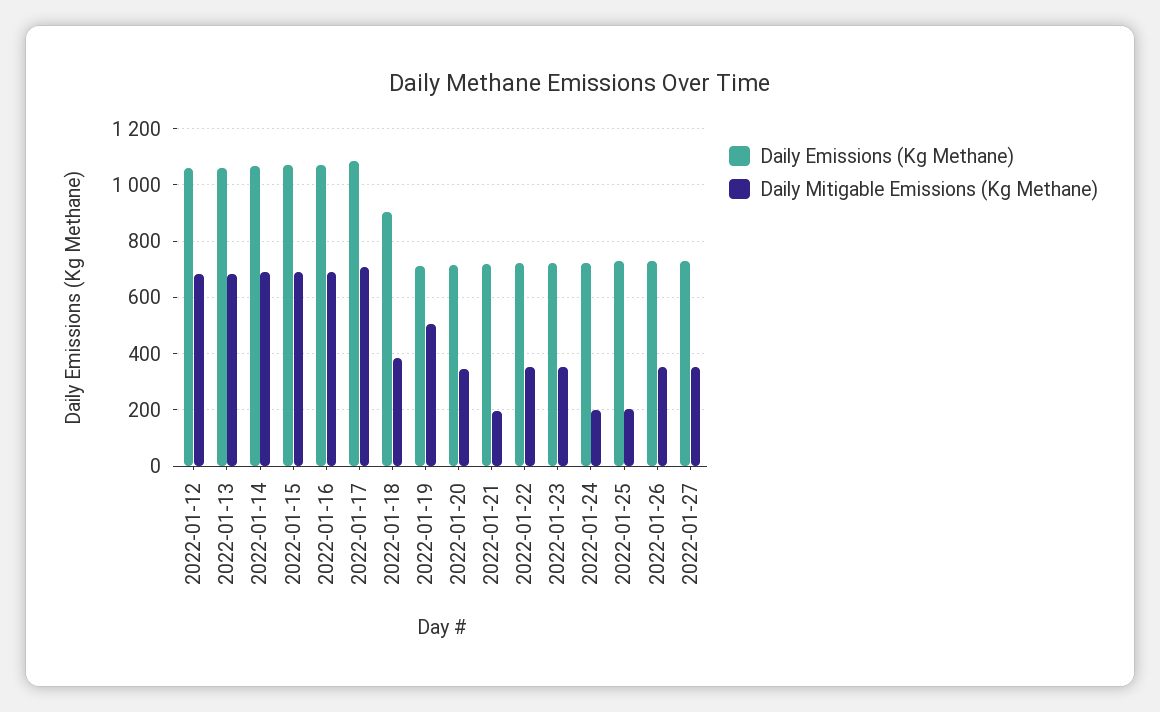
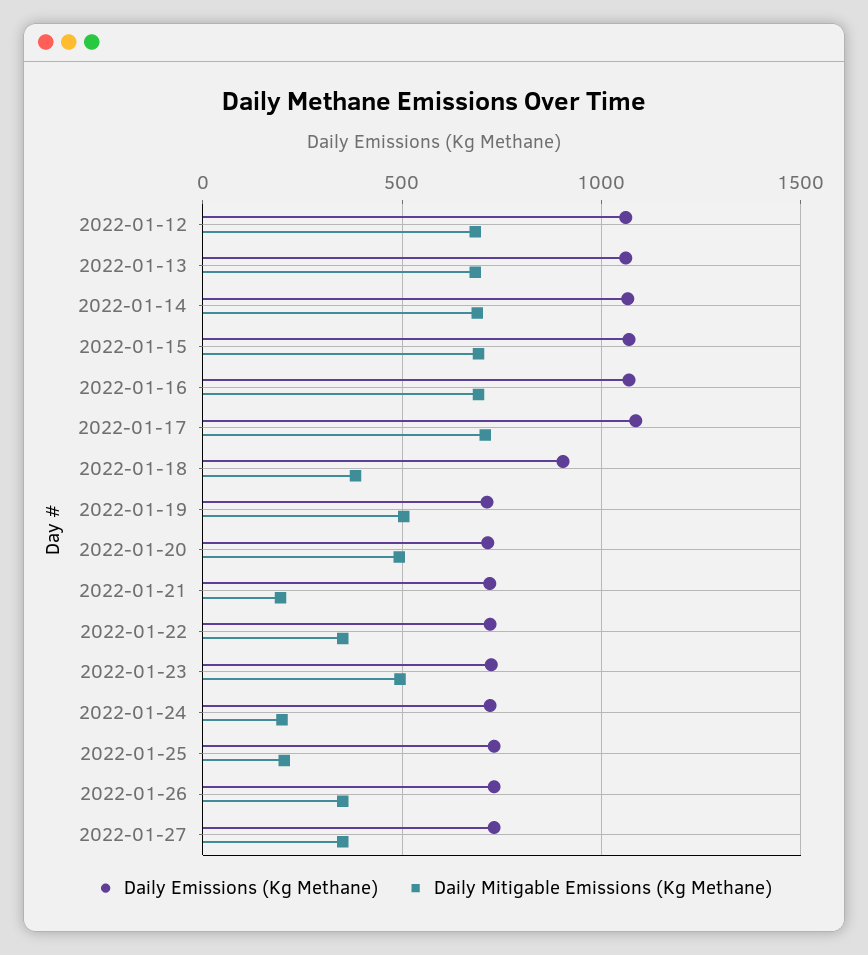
Daily Mitigable Emissions (Kg Methane), 2022-01-20: 350 -> 500
Daily Mitigable Emissions (Kg Methane), 2022-01-23: 350 -> 500

